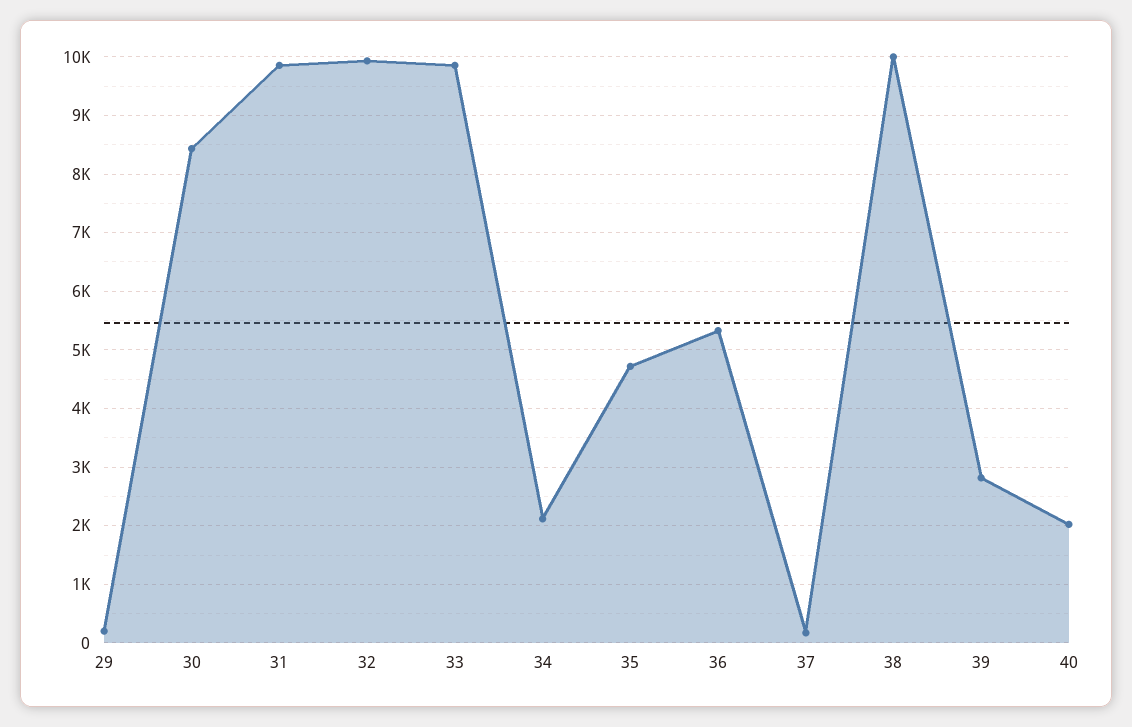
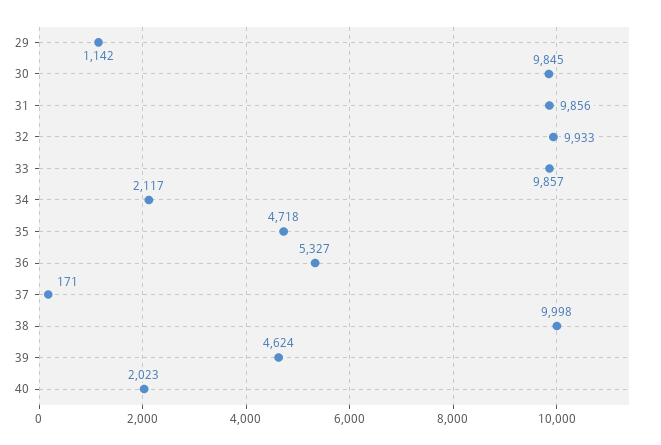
29: 200 -> 1142
30: 8400 -> 9845
39: 2800 -> 4624

